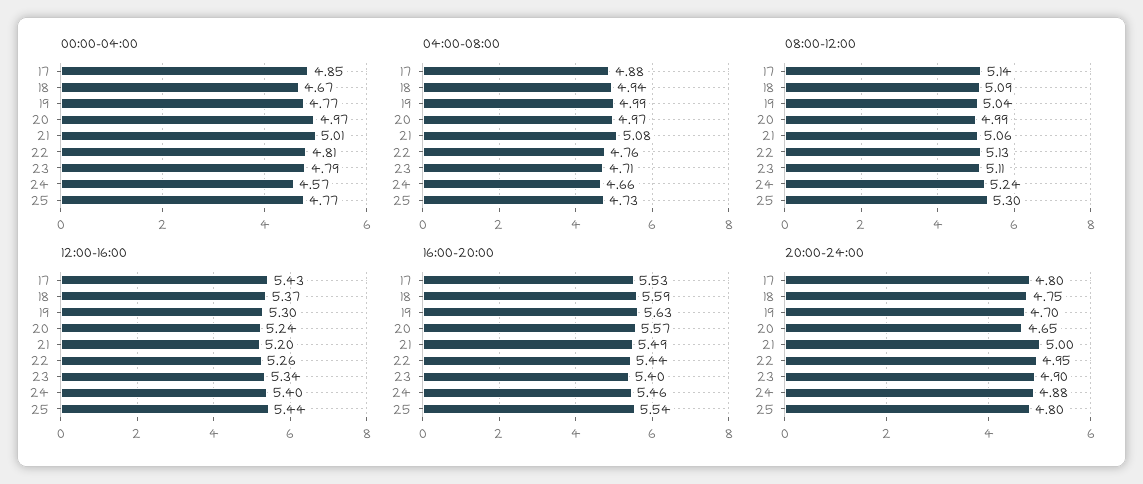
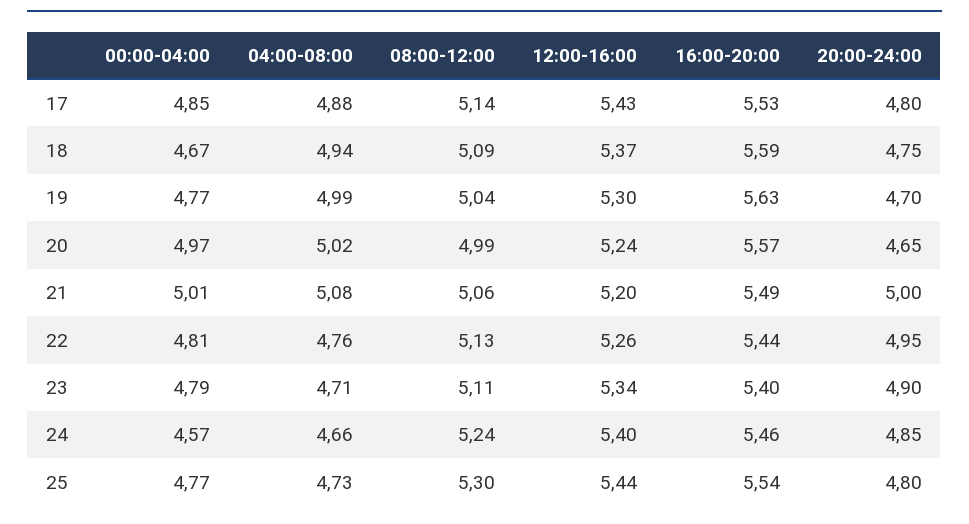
04:00-08:00, 20: 4.97 -> 5.02
20:00-24:00, 24: 4.88 -> 4.85

